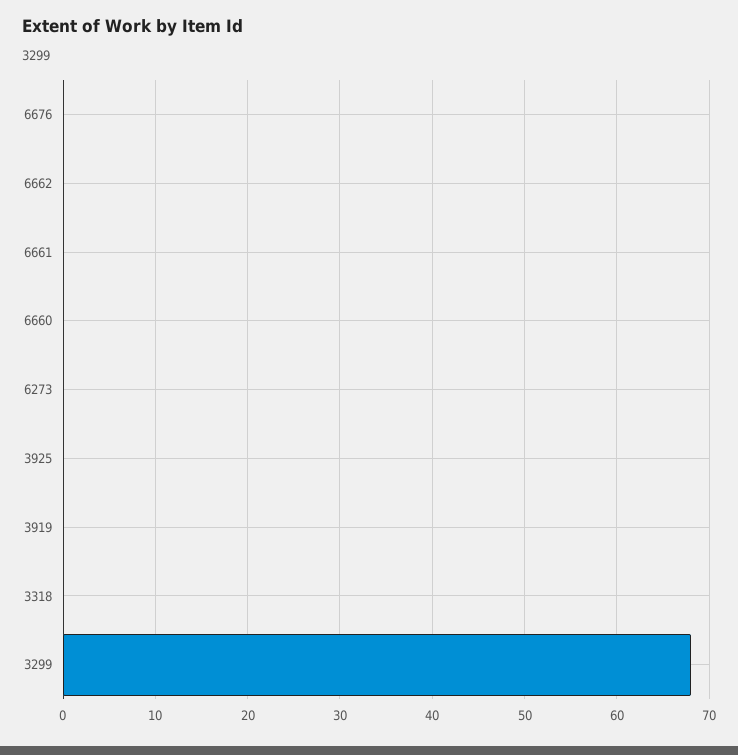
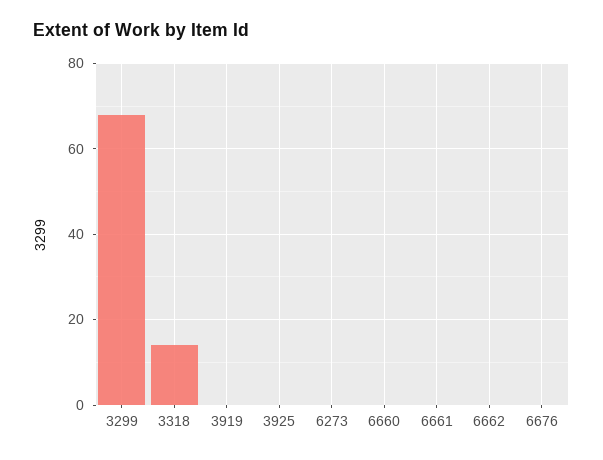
3318: 0 -> 15

